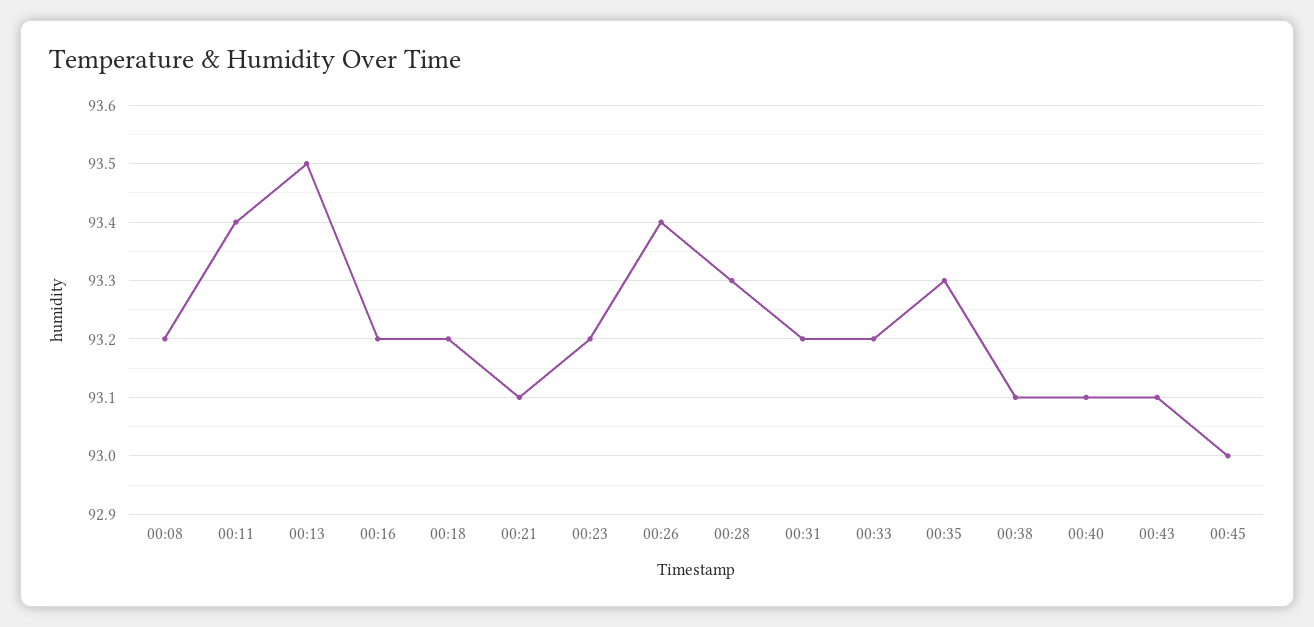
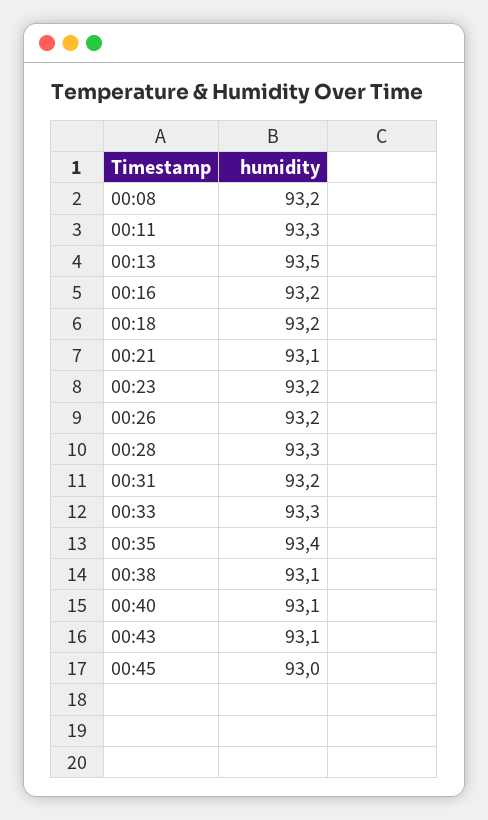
00:11: 93.4 -> 93.3
00:26: 93.4 -> 93.2
00:33: 93.2 -> 93.3
00:35: 93.3 -> 93.4

